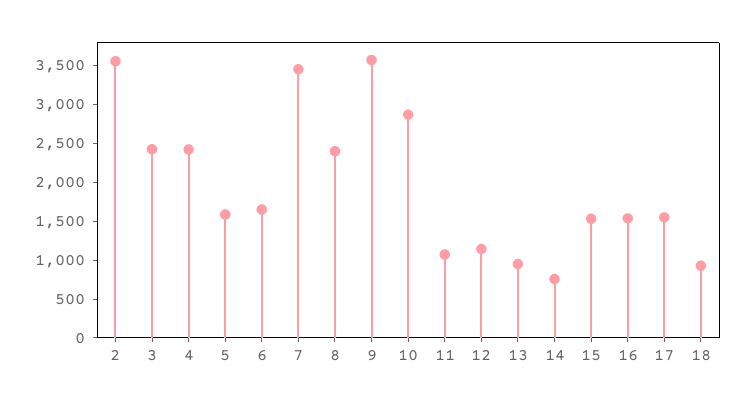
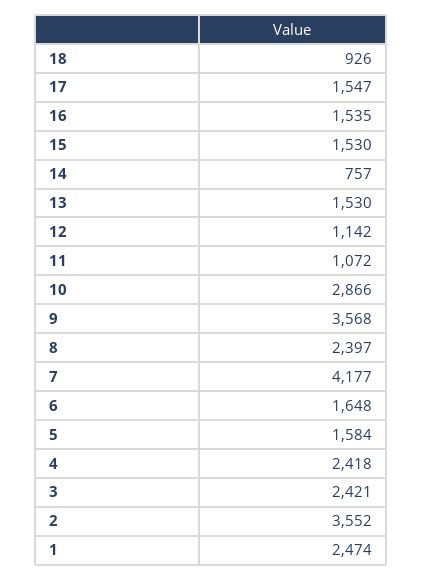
7: 3500 -> 4177
13: 1000 -> 1530
1: none -> 2474

